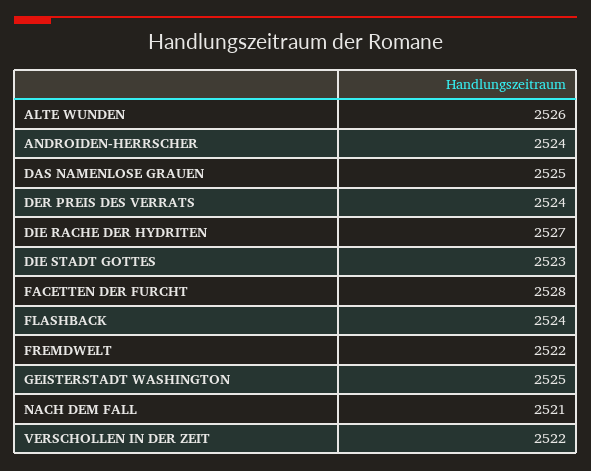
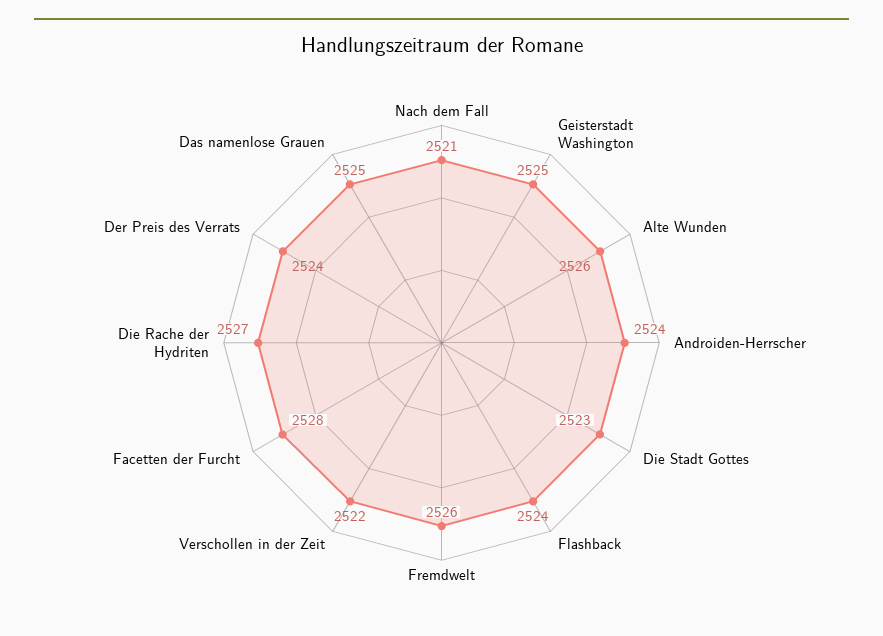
FREMDWELT: 2522 -> 2526

